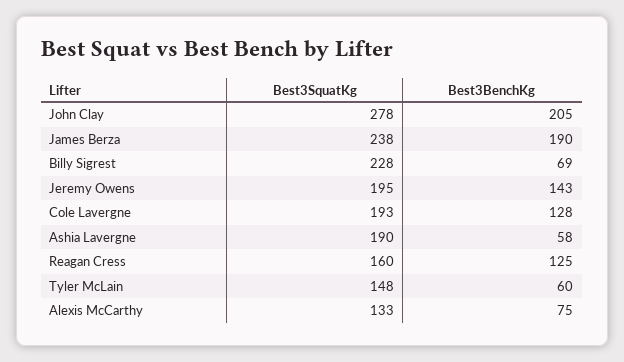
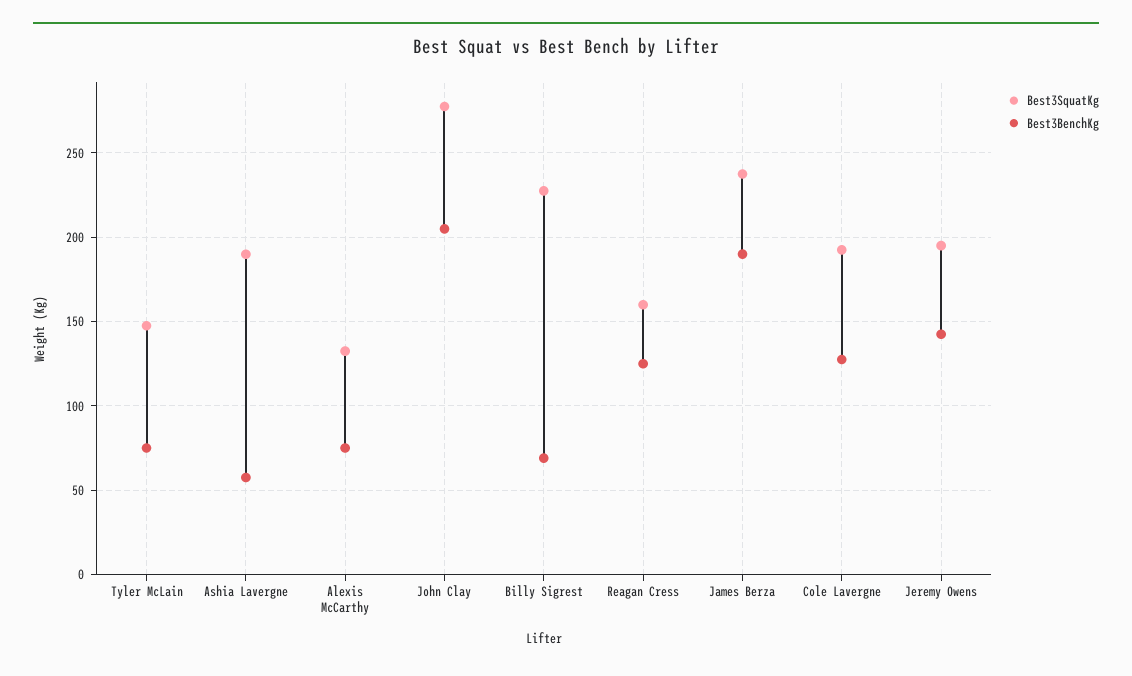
Best3BenchKg, Tyler McLain: 60 -> 75

